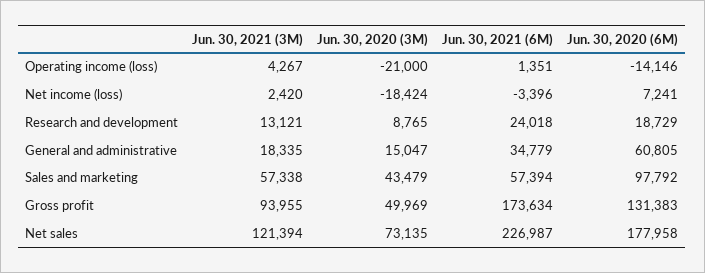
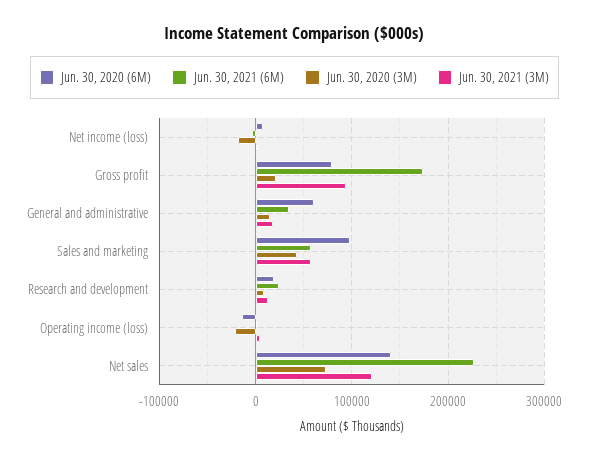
Jun. 30, 2020 (3M), Gross profit: 49969 -> 20000
Jun. 30, 2020 (6M), Gross profit: 131383 -> 80000
Jun. 30, 2020 (6M), Net sales: 177958 -> 140000

